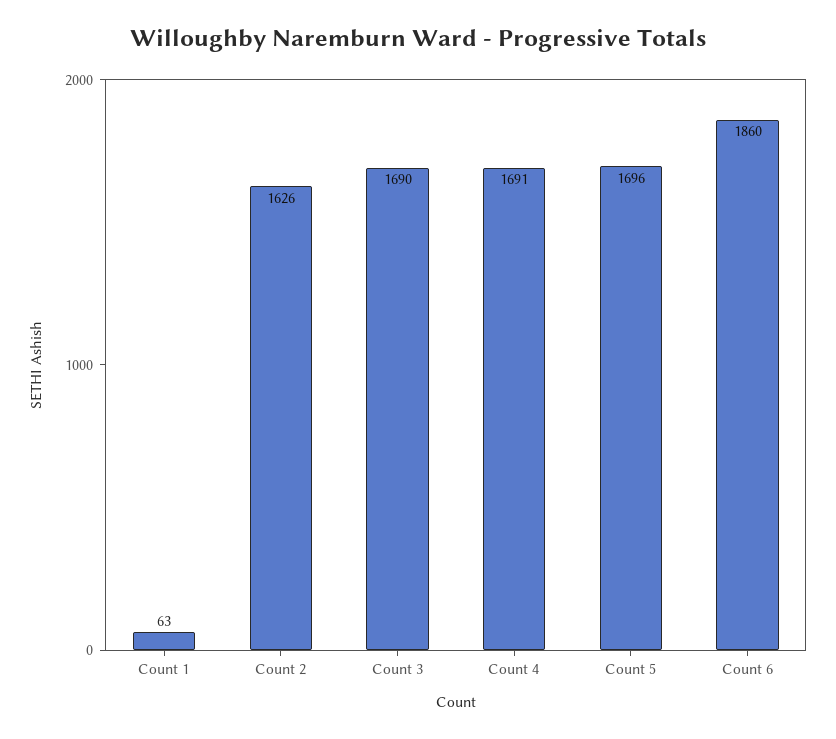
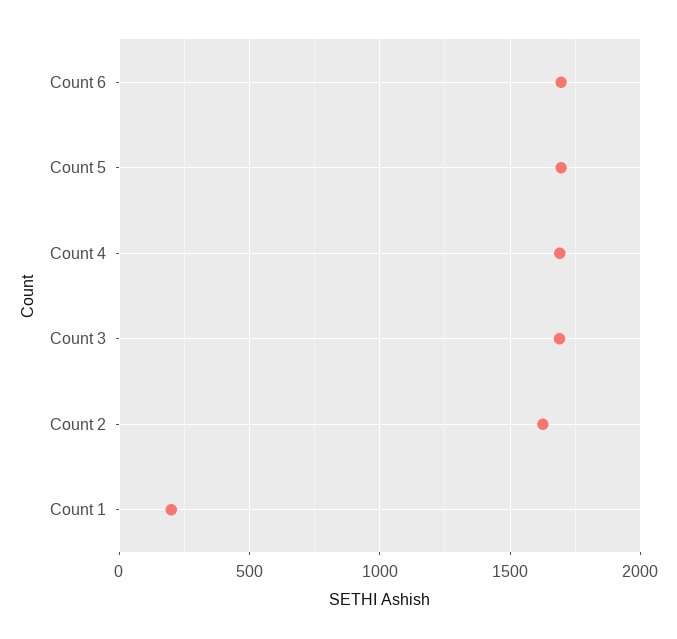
Count 1: 63 -> 200
Count 6: 1860 -> 1700

